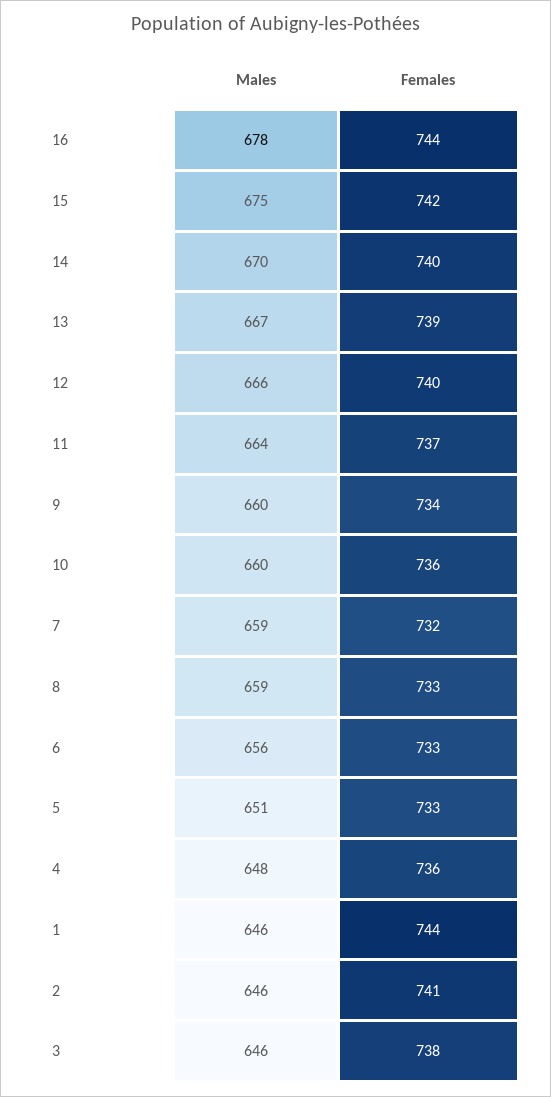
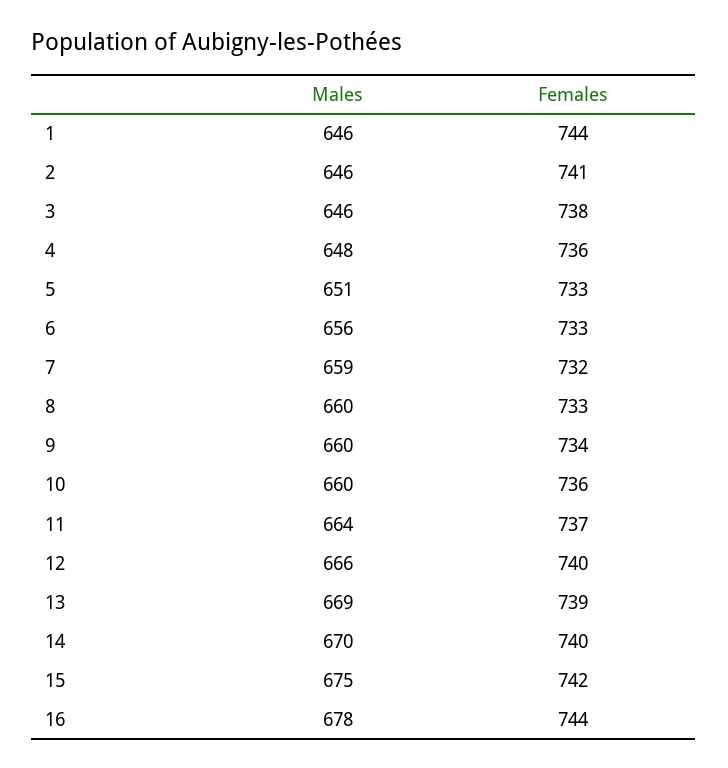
Males, 13: 667 -> 669
Males, 8: 659 -> 660

